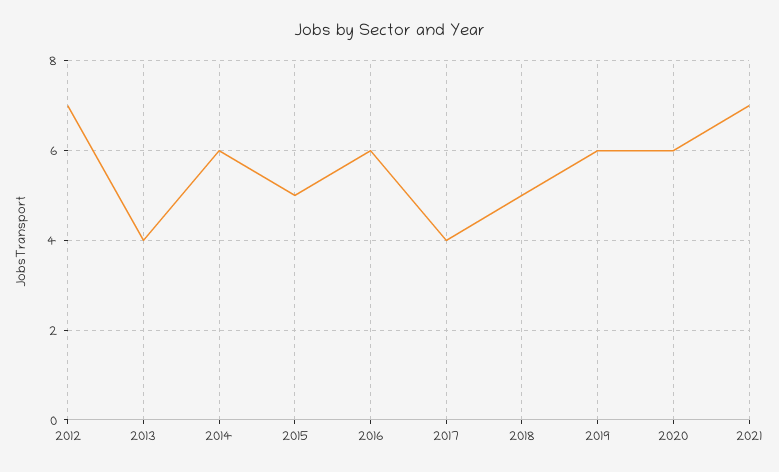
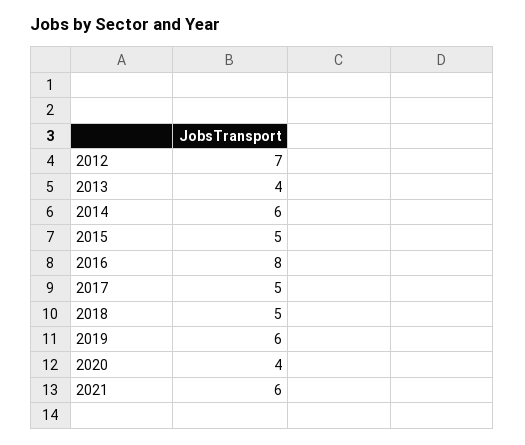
2016: 6 -> 8
2017: 4 -> 5
2020: 6 -> 4
2021: 7 -> 6

